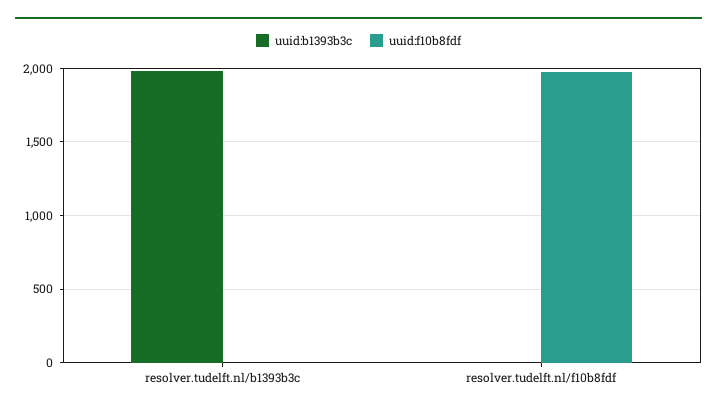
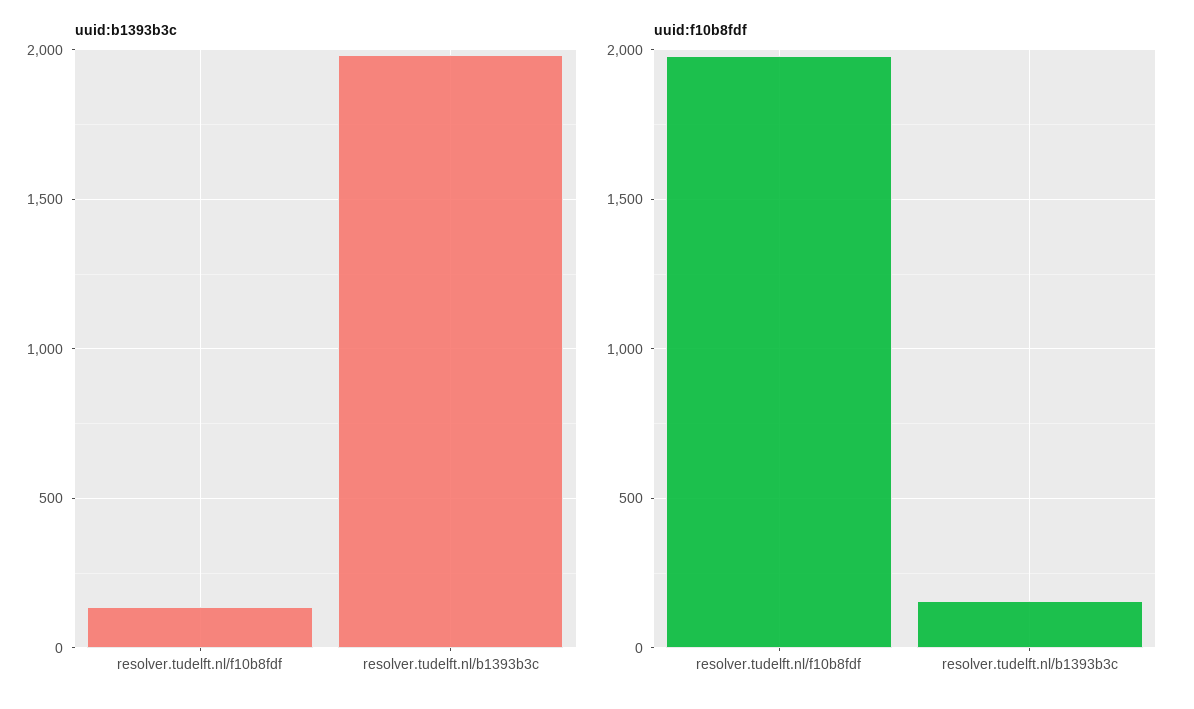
uuid:f10b8fdf, resolver.tudelft.nl/b1393b3c: 0 -> 150
uuid:b1393b3c, resolver.tudelft.nl/f10b8fdf: 0 -> 150

